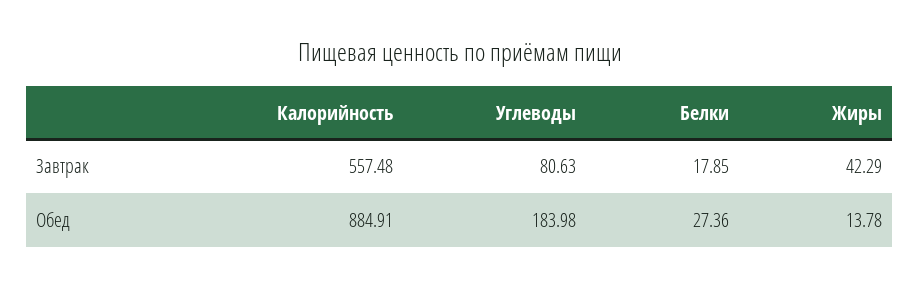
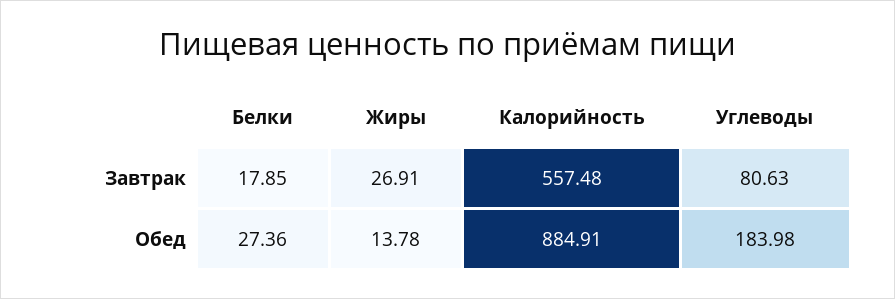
Жиры, Завтрак: 42.29 -> 26.91

